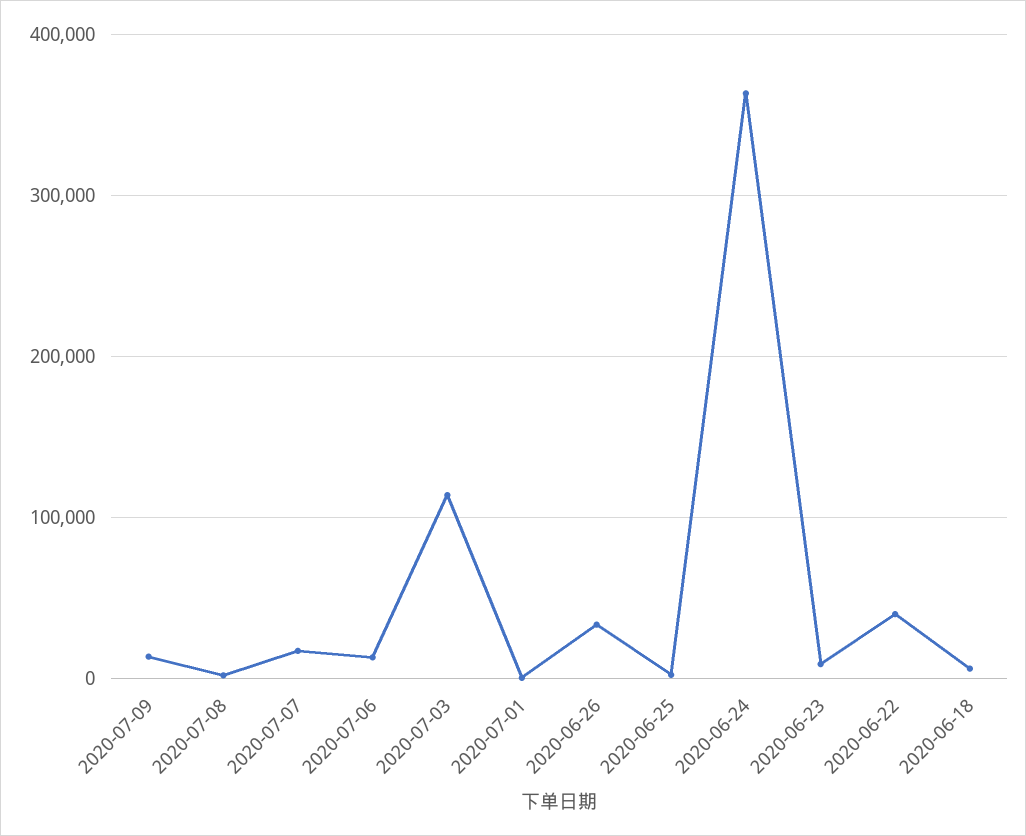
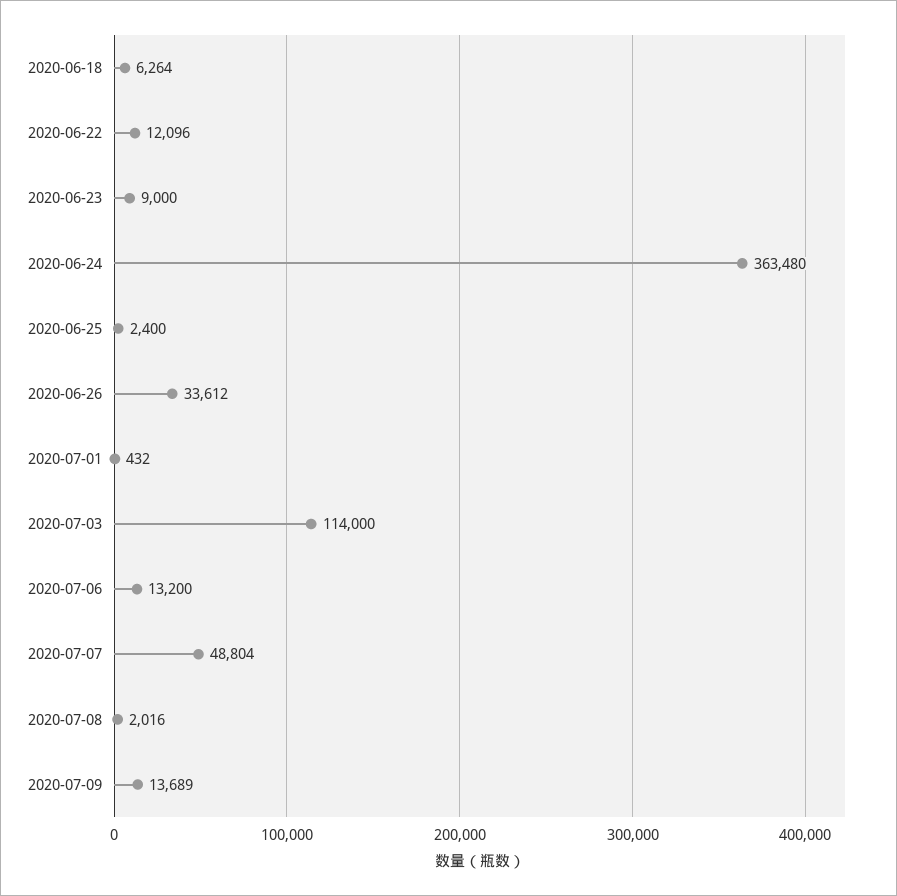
2020-07-07: 20000 -> 48804
2020-06-22: 40000 -> 12096

